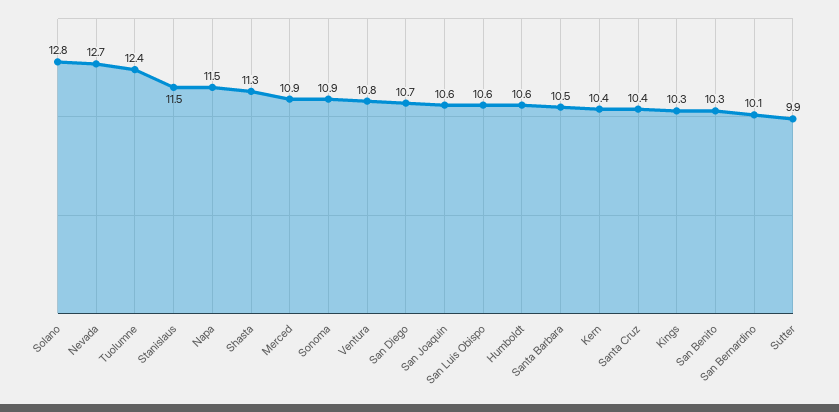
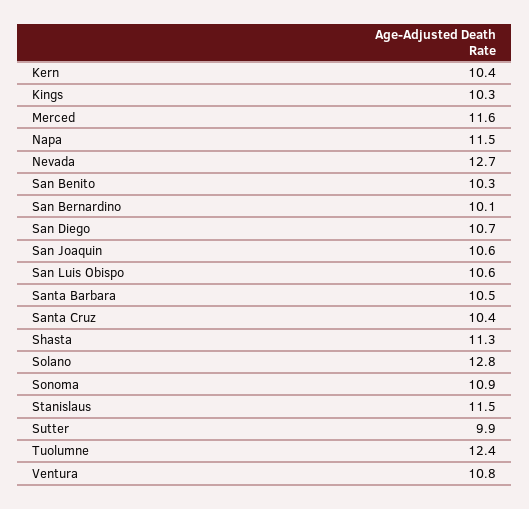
Merced: 10.9 -> 11.6
Humboldt: 10.6 -> none

